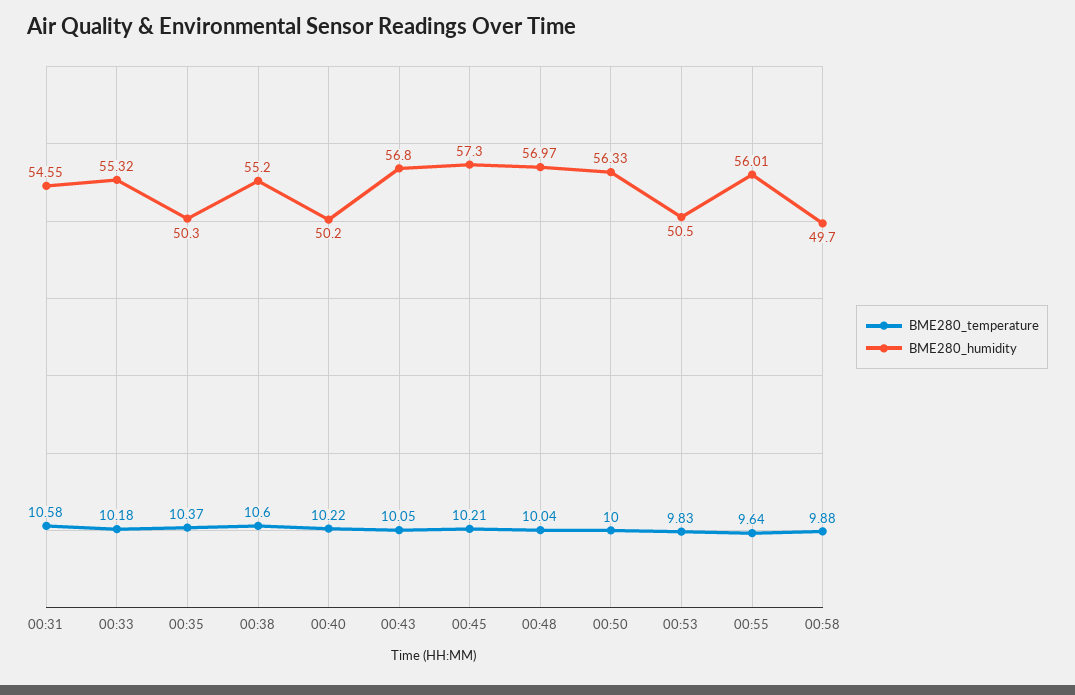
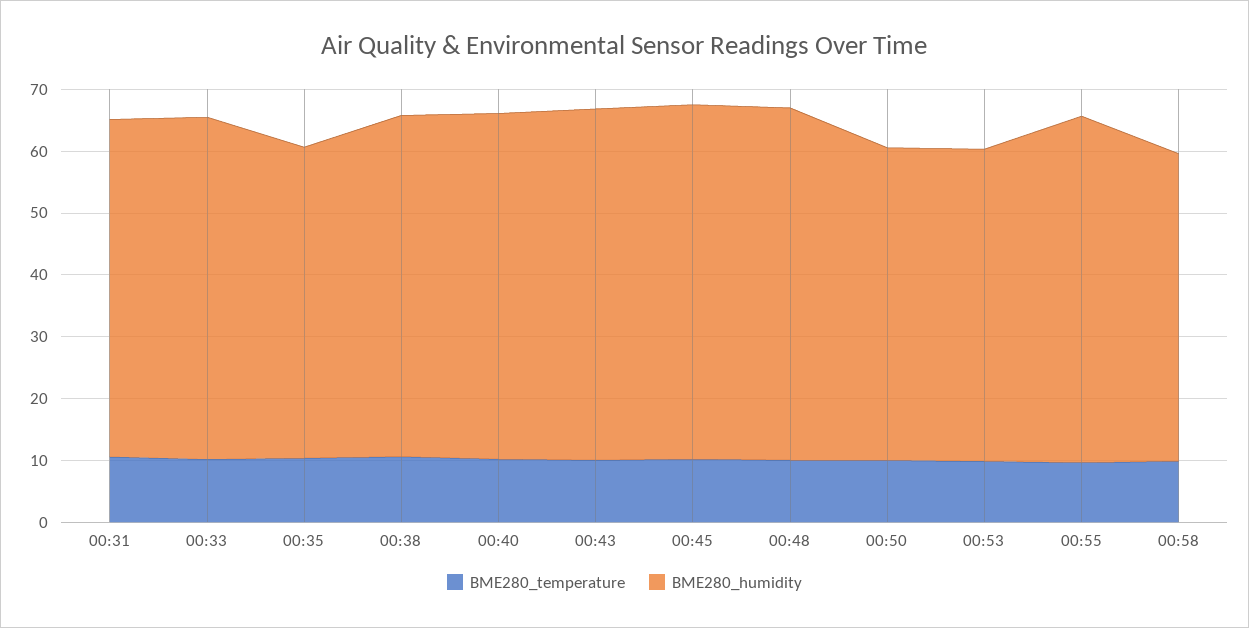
BME280_humidity, 00:40: 50.2 -> 56
BME280_humidity, 00:50: 56.33 -> 50

